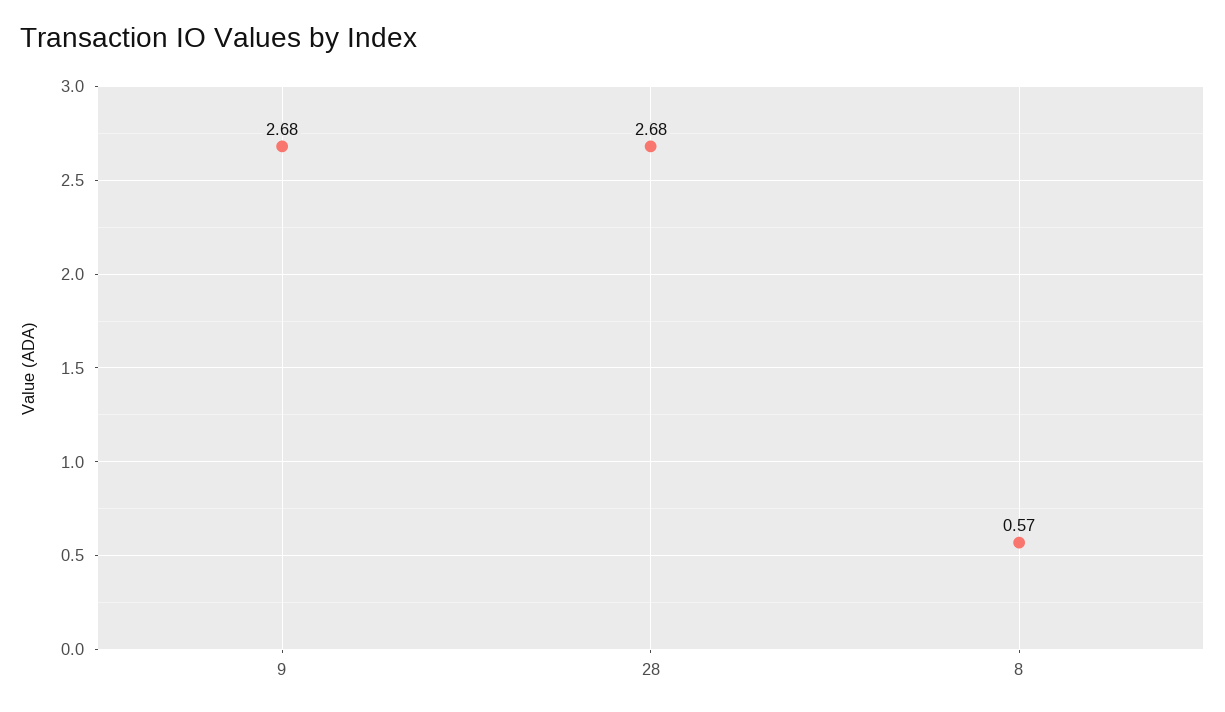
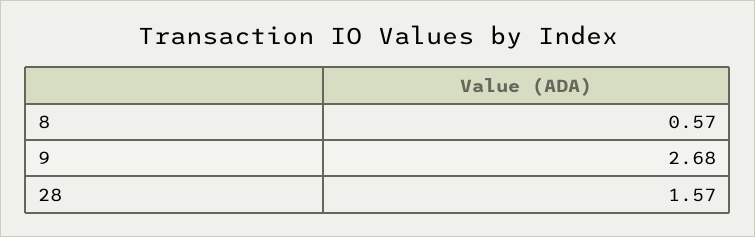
28: 2.68 -> 1.57

